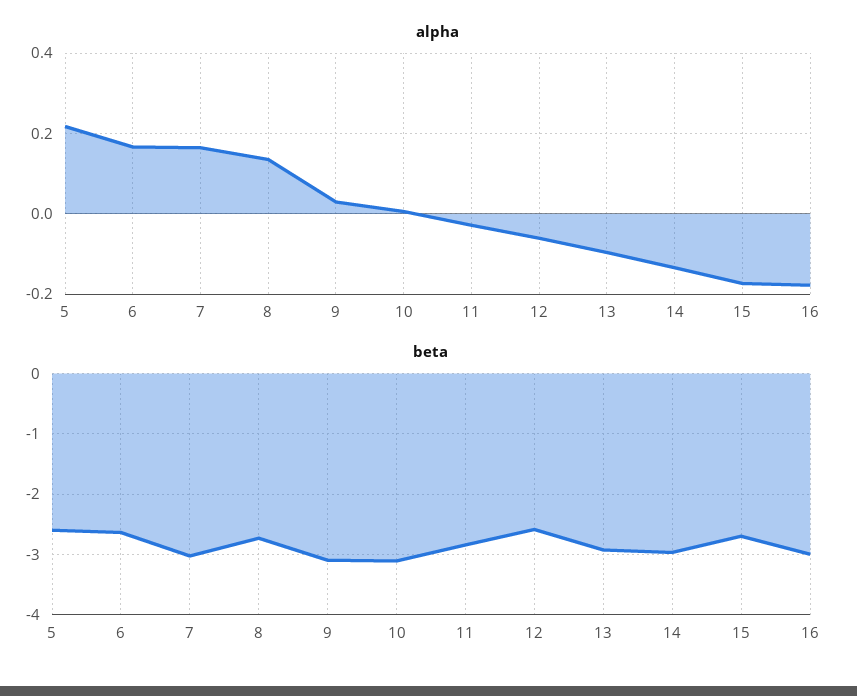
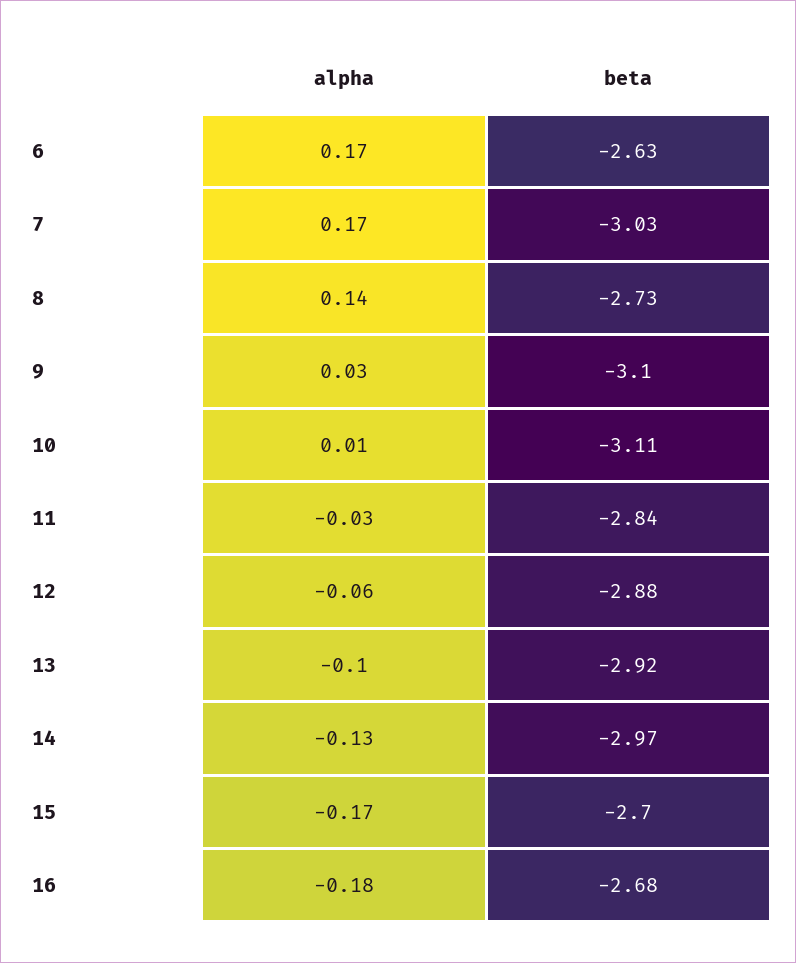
alpha, 5: 0.22 -> none
beta, 5: -2.6 -> none
beta, 12: -2.6 -> -2.88
beta, 16: -3 -> -2.68

